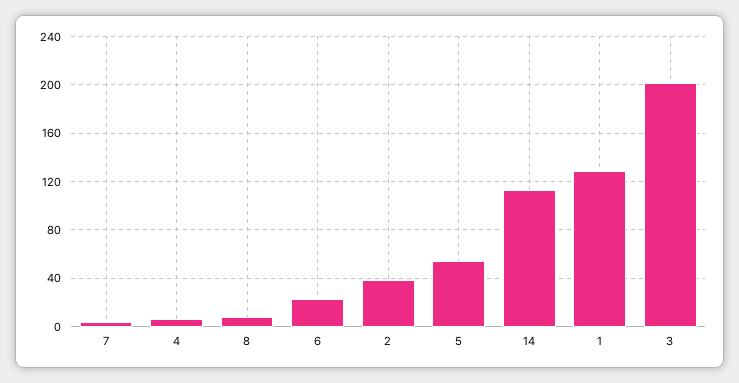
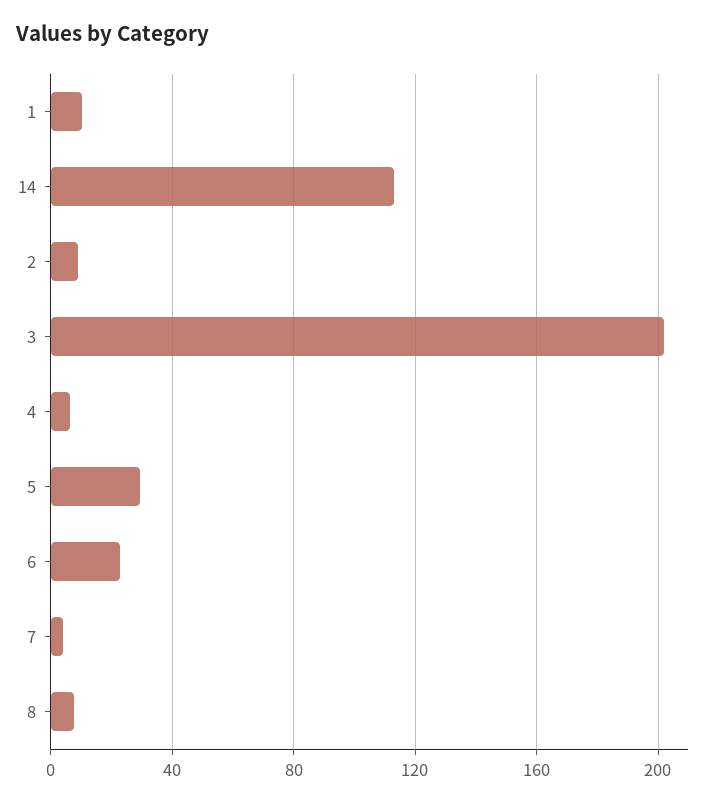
2: 40 -> 10
5: 55 -> 30
1: 130 -> 10

